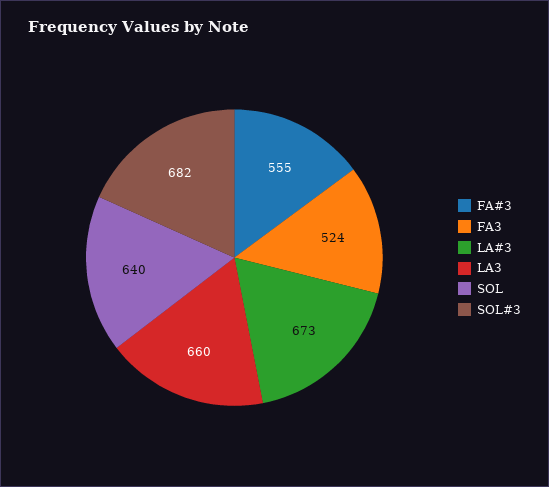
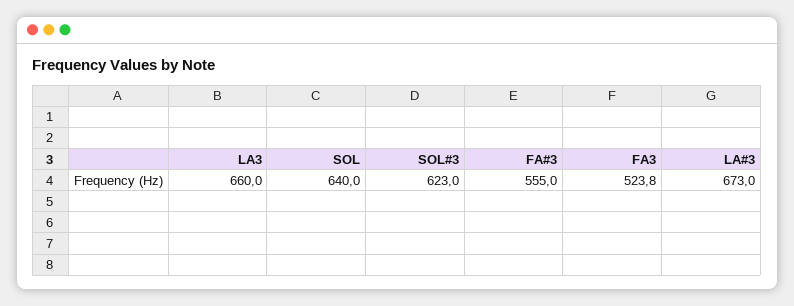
SOL#3: 682 -> 623

